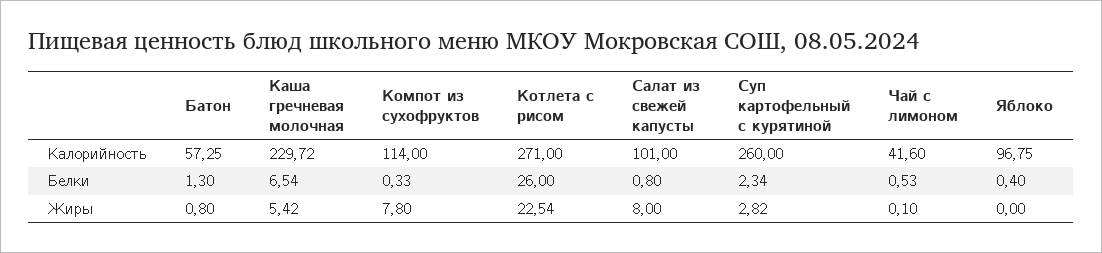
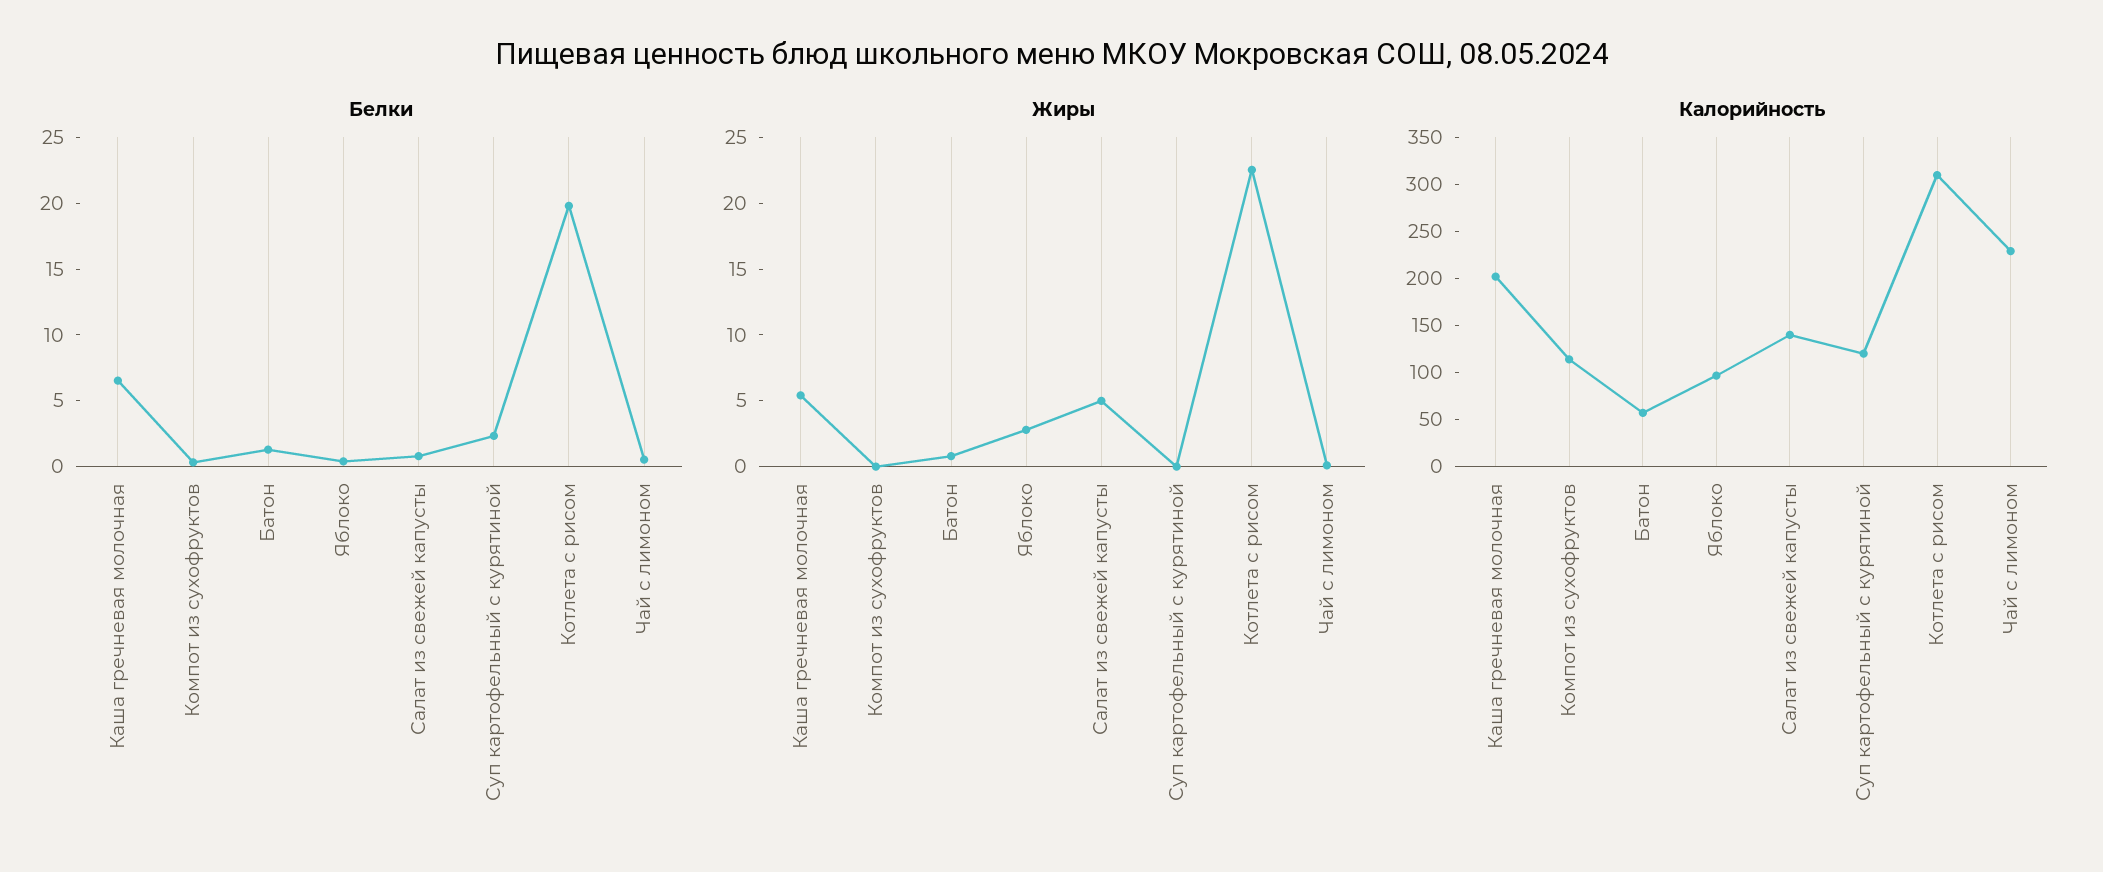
Калорийность, Каша гречневая молочная: 229.72 -> 200
Калорийность, Котлета с рисом: 271 -> 310
Калорийность, Салат из свежей капусты: 101 -> 140
Калорийность, Суп картофельный с курятиной: 260 -> 120
Калорийность, Чай с лимоном: 41.6 -> 230
Белки, Котлета с рисом: 26 -> 20
Жиры, Компот из сухофруктов: 7.8 -> 0
Жиры, Салат из свежей капусты: 8 -> 5
Жиры, Суп картофельный с курятиной: 2.82 -> 0
Жиры, Яблоко: 0 -> 3

